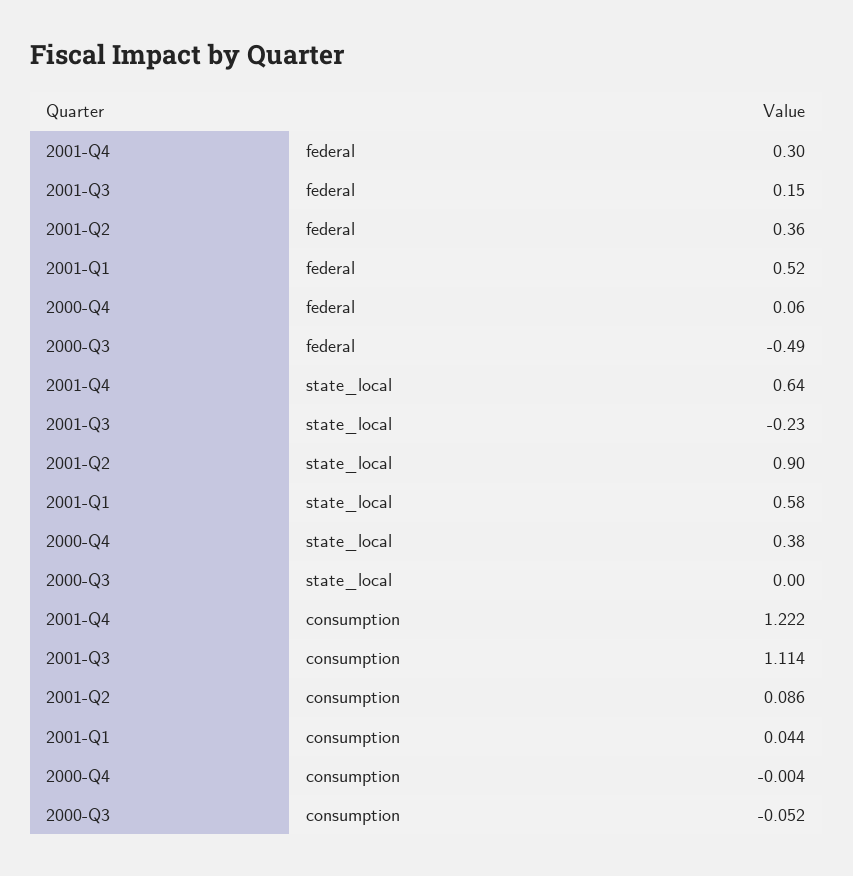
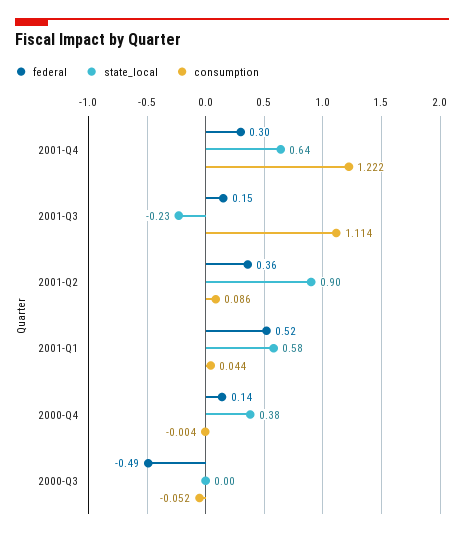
federal, 2000-Q4: 0.06 -> 0.14

